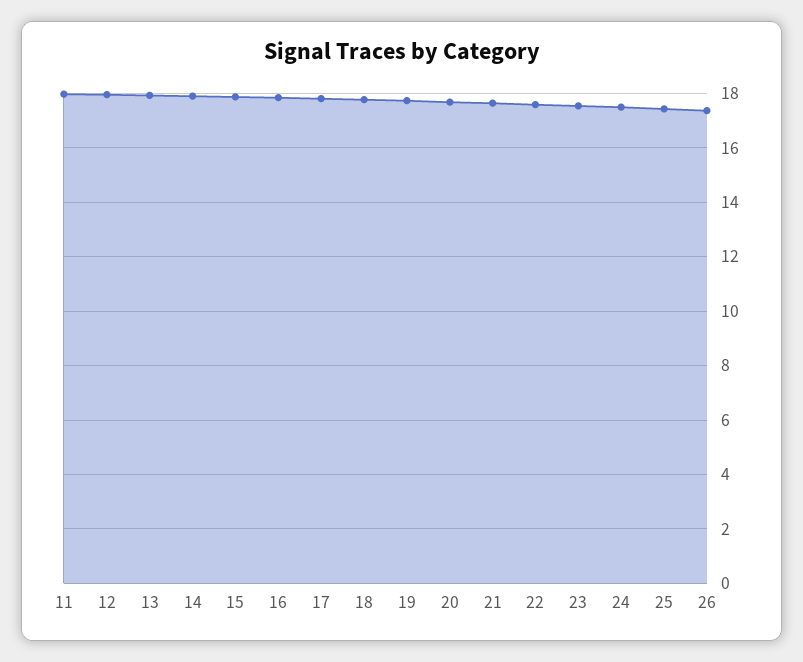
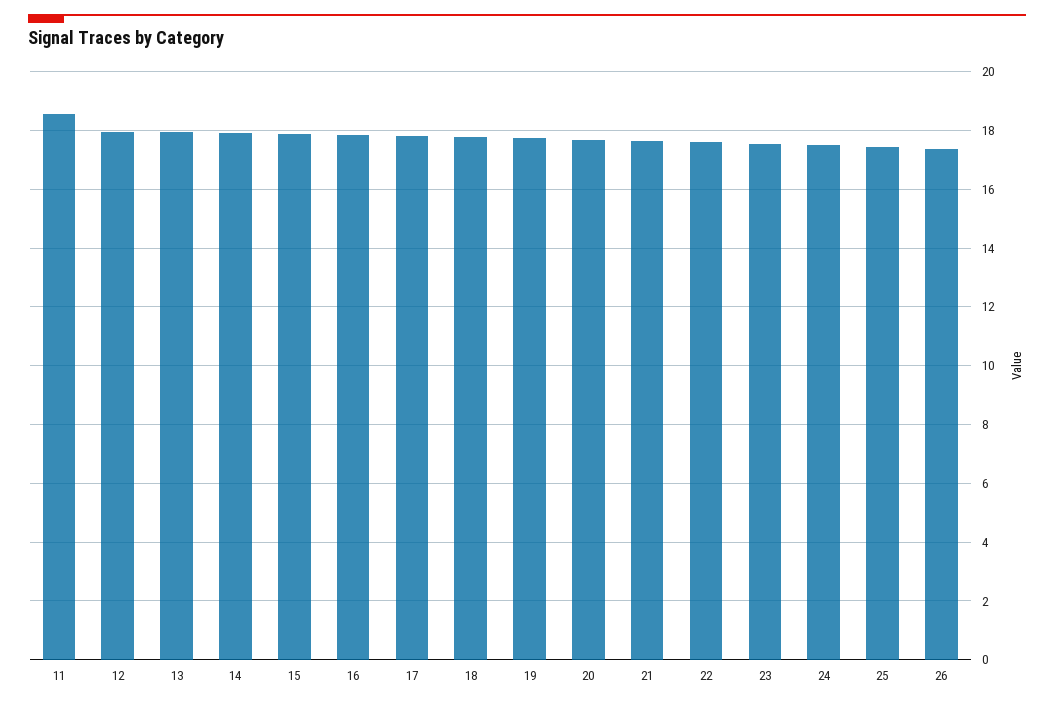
11: 18 -> 18.5

